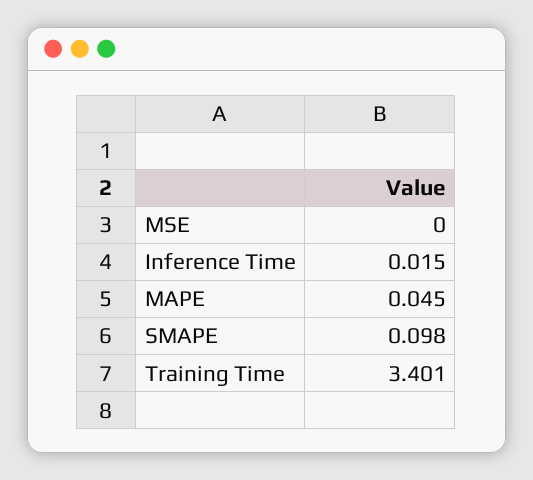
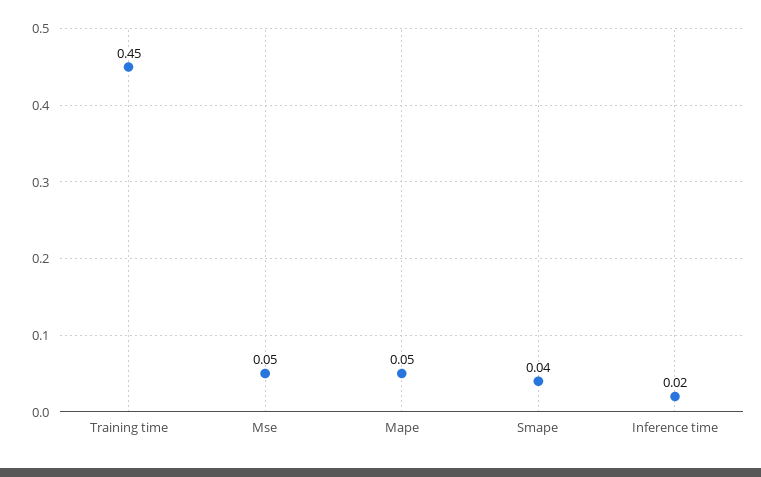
MSE: 0 -> 0.05
SMAPE: 0.098 -> 0.04
Training Time: 3.401 -> 0.45

